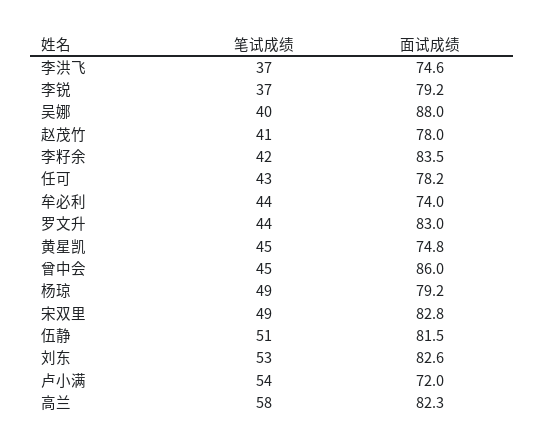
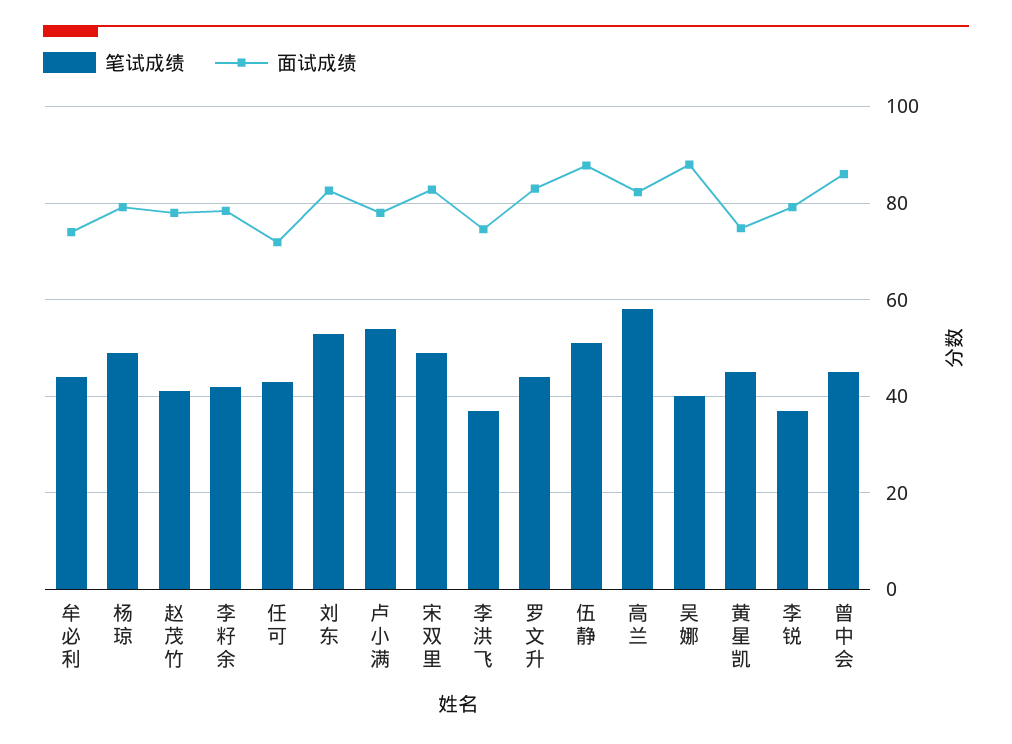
面试成绩, 李籽余: 83.5 -> 78
面试成绩, 任可: 78.2 -> 72
面试成绩, 伍静: 81.5 -> 88
面试成绩, 卢小满: 72 -> 78

